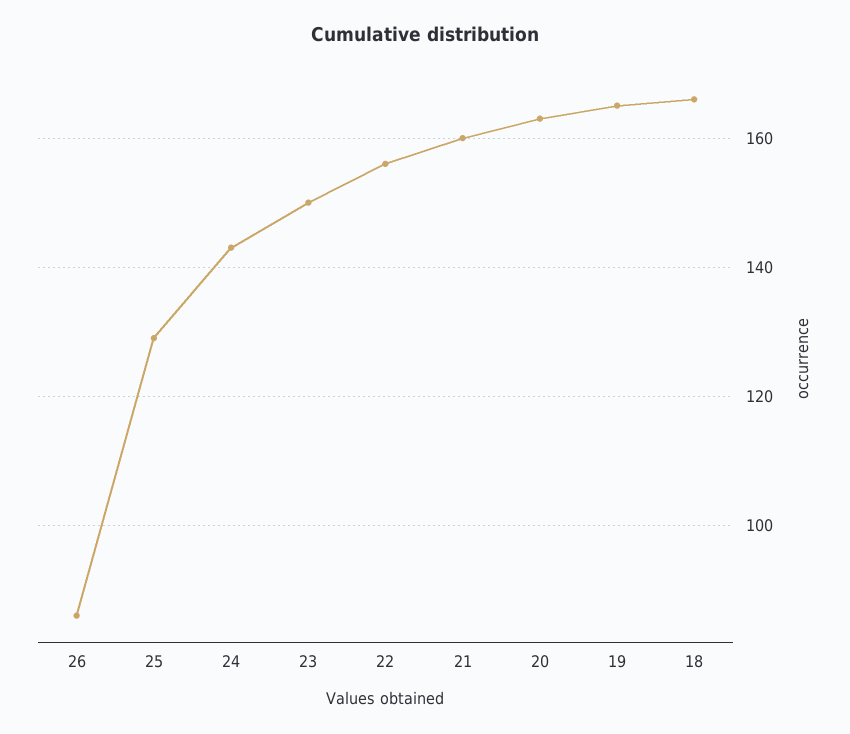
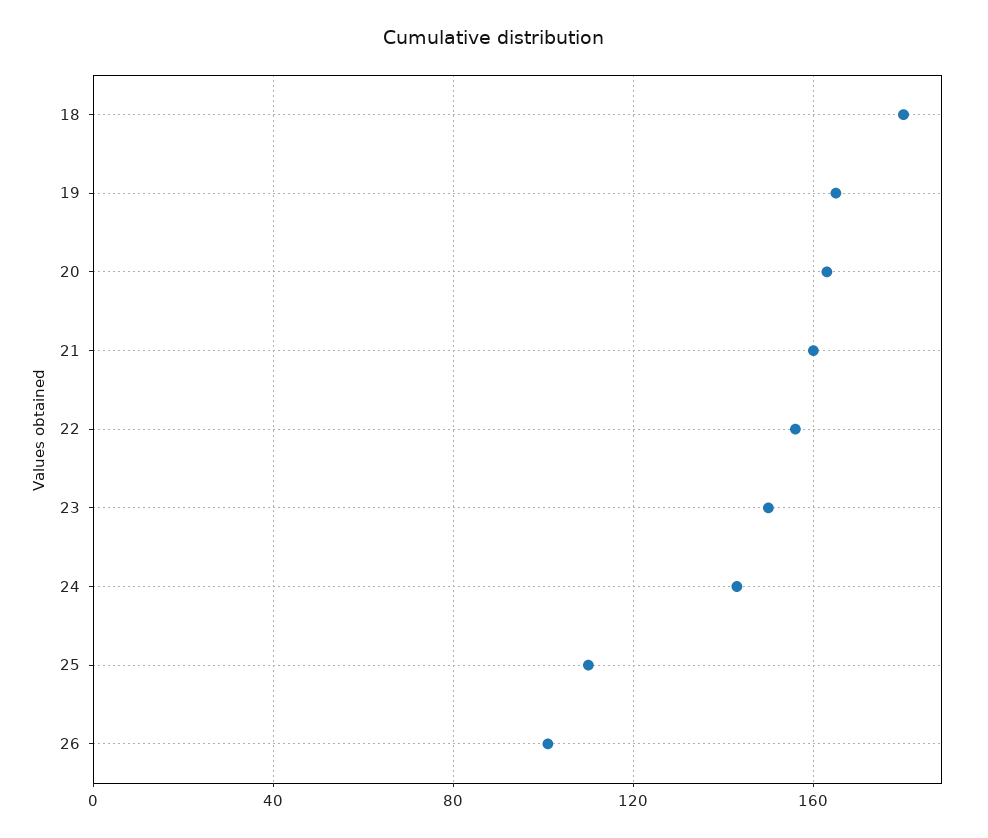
26: 85 -> 100
25: 130 -> 110
18: 165 -> 180

